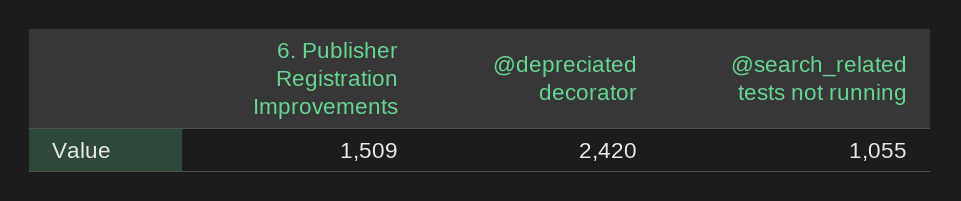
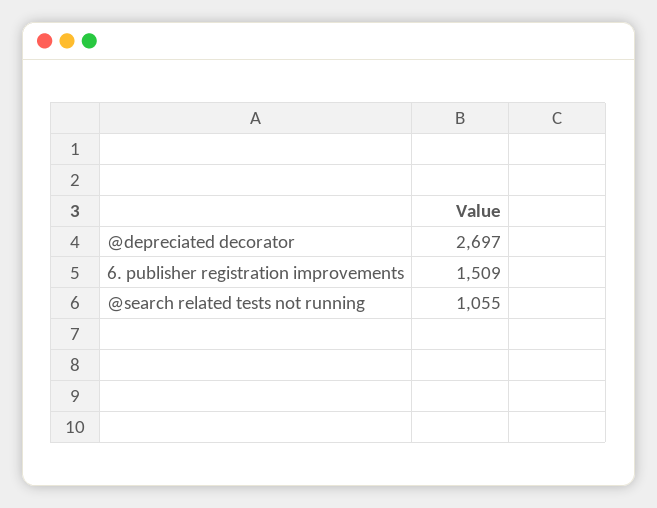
@depreciated decorator: 2420 -> 2697

